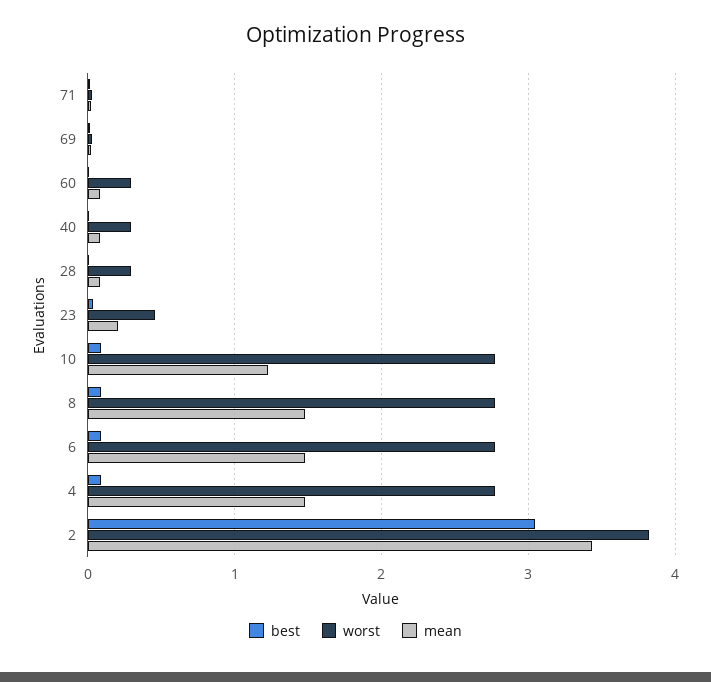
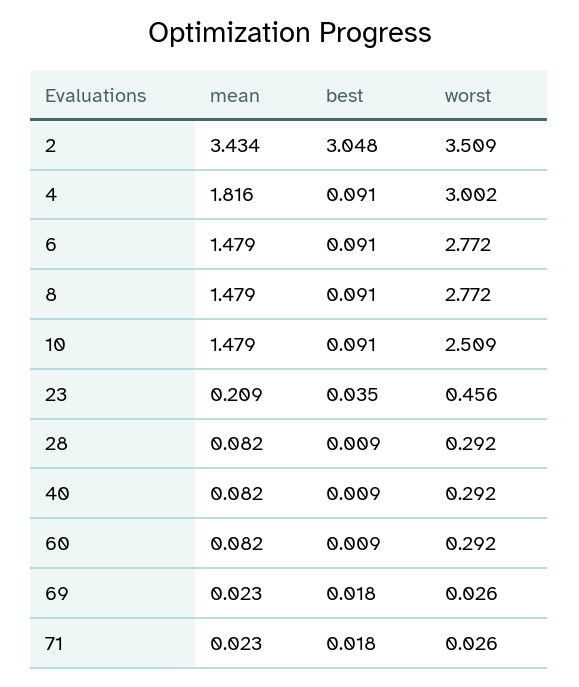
worst, 10: 2.8 -> 2.509
mean, 10: 1.2 -> 1.479
worst, 4: 2.8 -> 3.002
mean, 4: 1.5 -> 1.816
worst, 2: 3.8 -> 3.509

